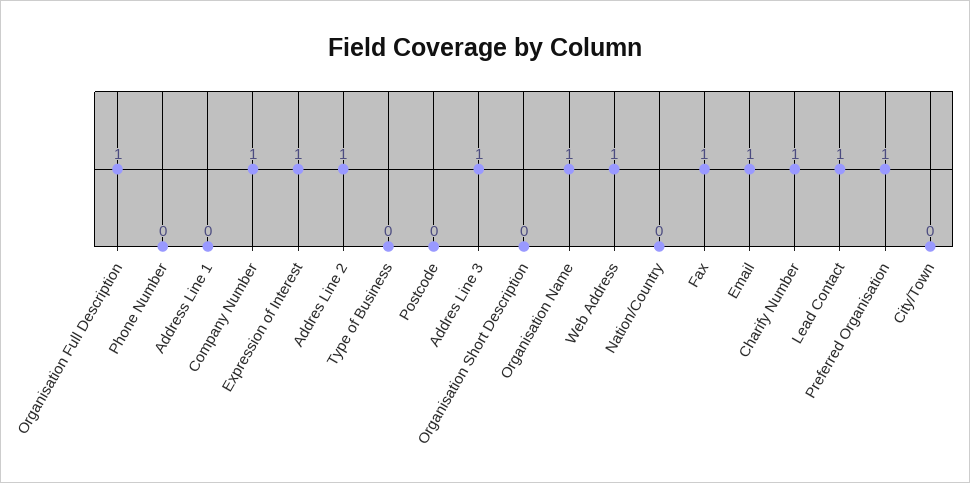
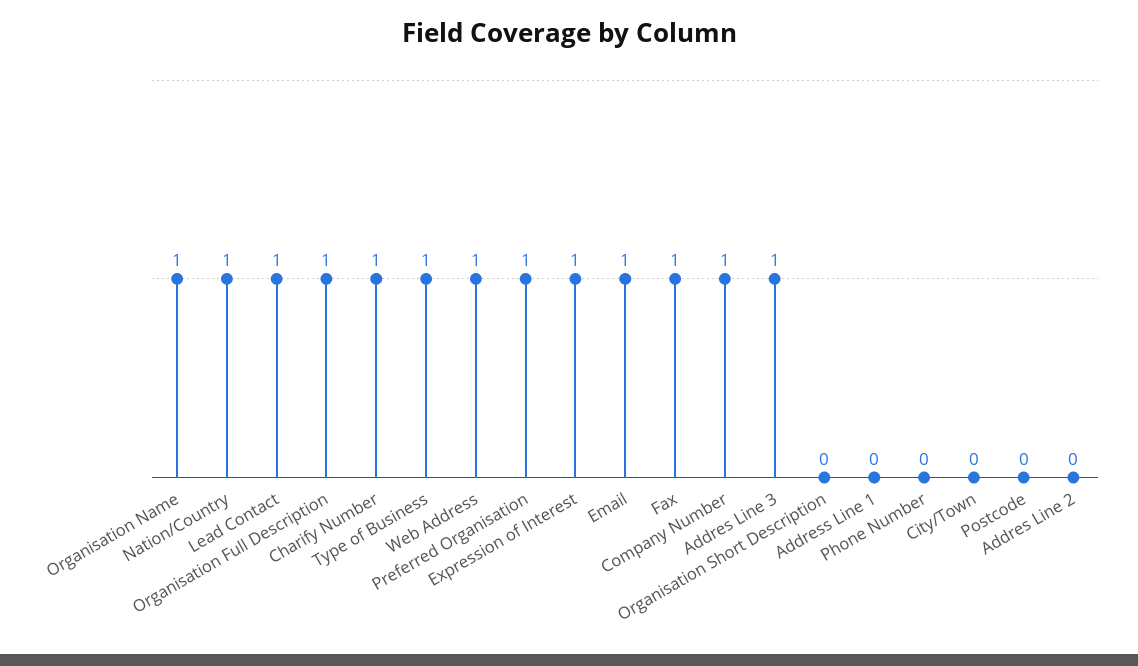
Addres Line 2: 1 -> 0
Type of Business: 0 -> 1
Nation/Country: 0 -> 1

